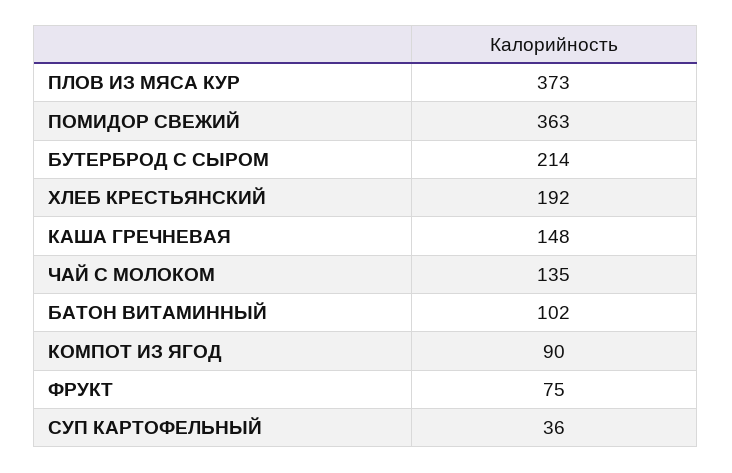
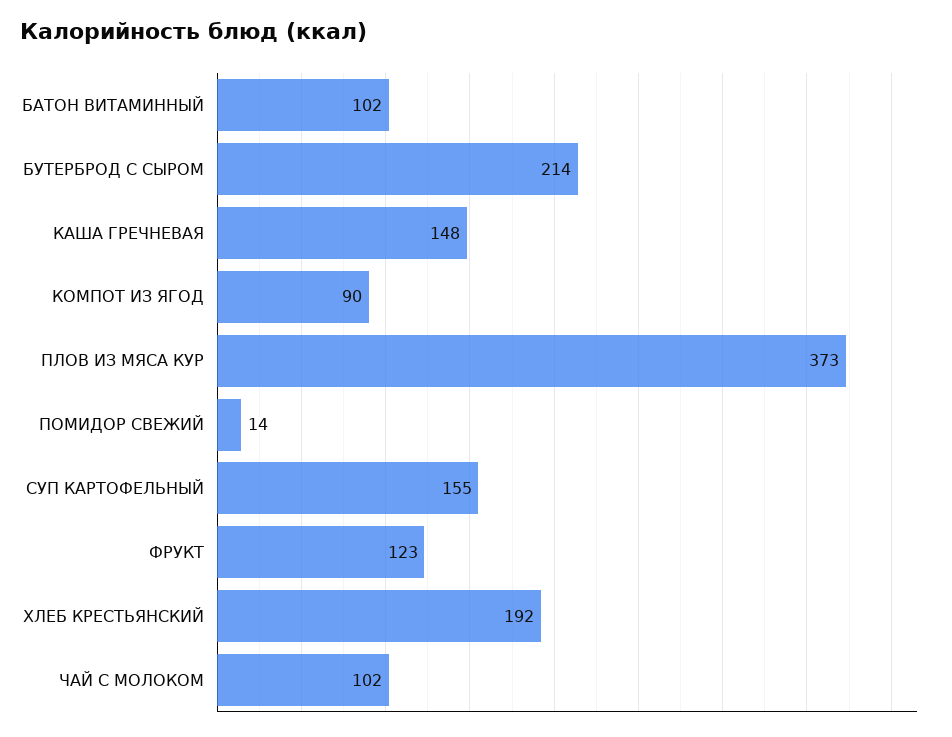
ПОМИДОР СВЕЖИЙ: 363 -> 14
ЧАЙ С МОЛОКОМ: 135 -> 102
ФРУКТ: 75 -> 123
СУП КАРТОФЕЛЬНЫЙ: 36 -> 155

